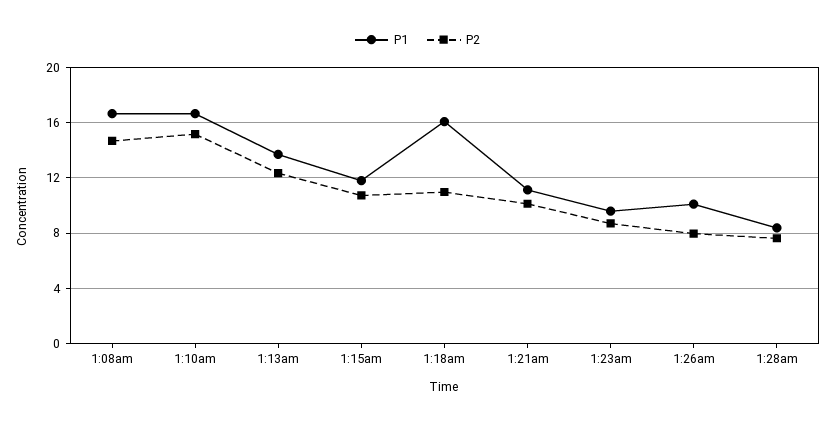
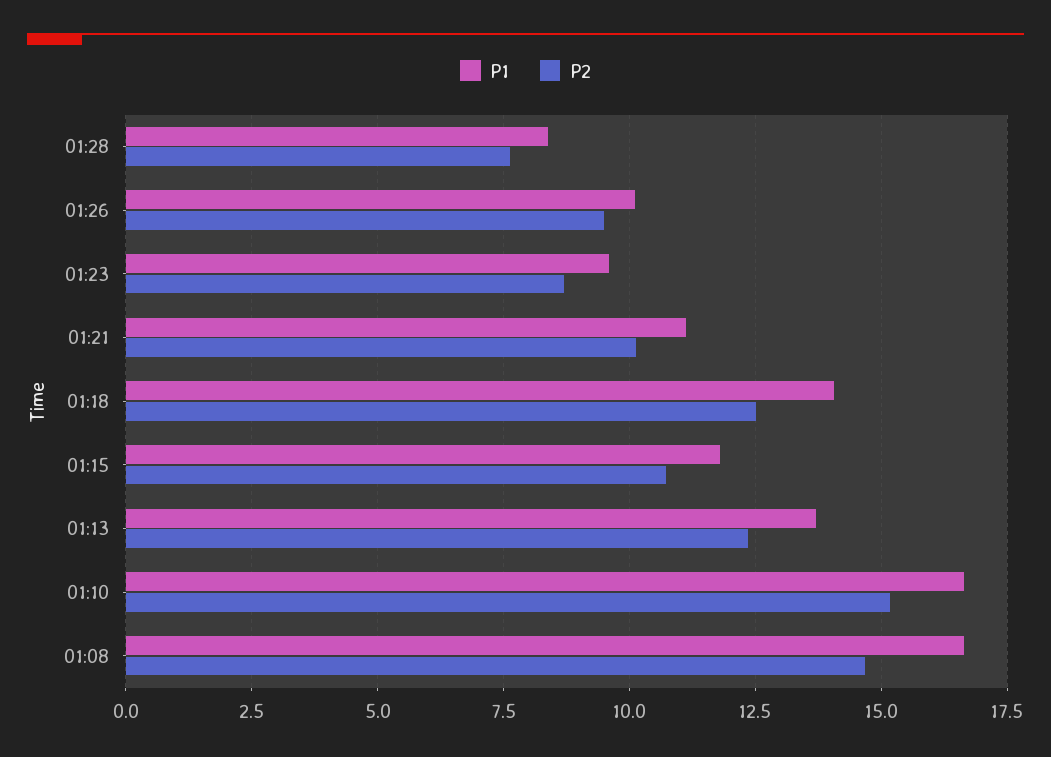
P1, 1:18am: 16 -> 14
P2, 1:18am: 11 -> 12.5
P2, 1:26am: 8 -> 9.5

